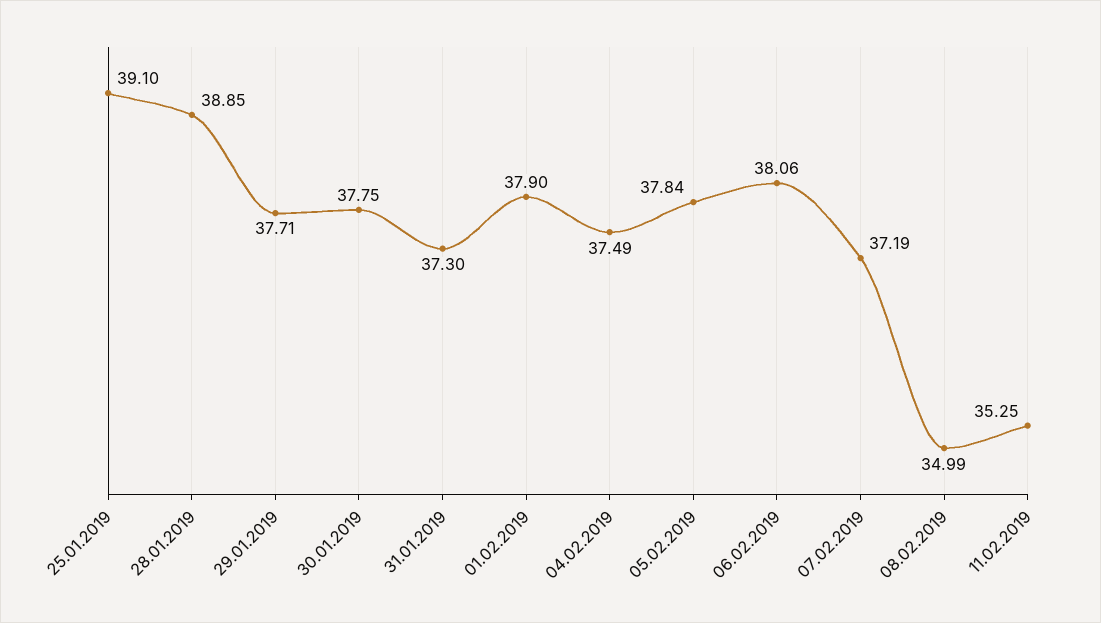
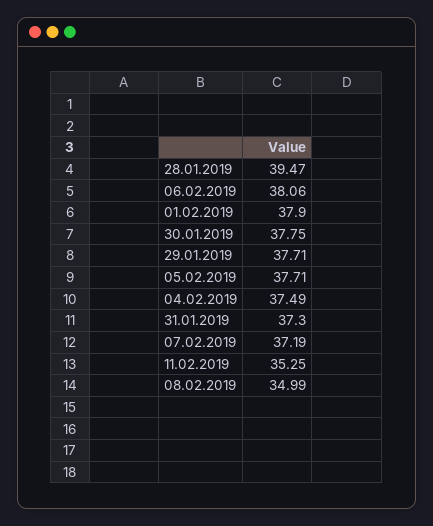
25.01.2019: 39.1 -> none
28.01.2019: 38.85 -> 39.47
05.02.2019: 37.84 -> 37.71

